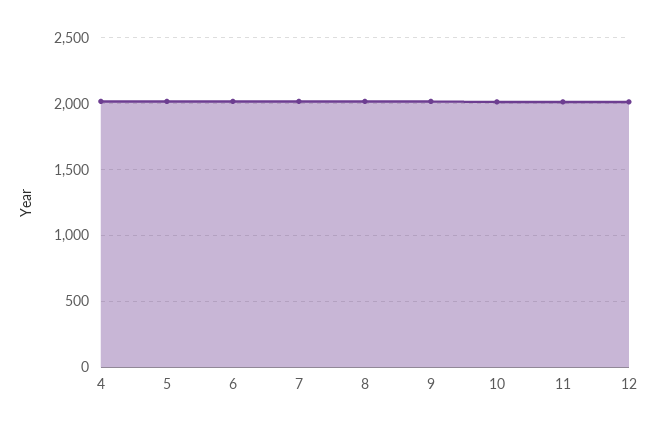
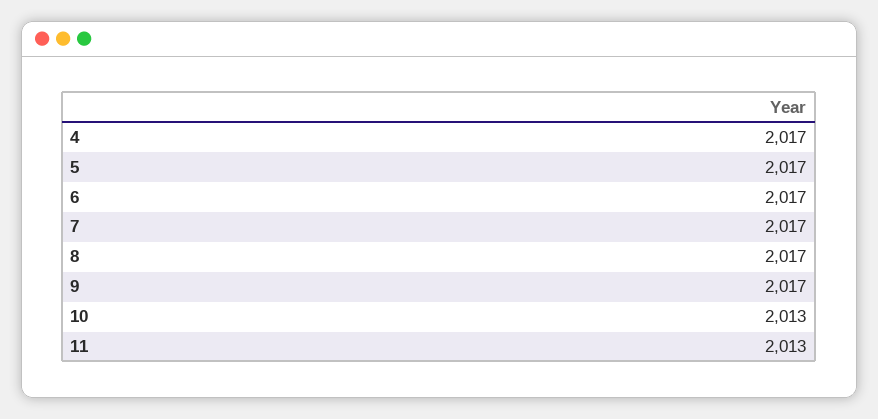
12: 2000 -> none

